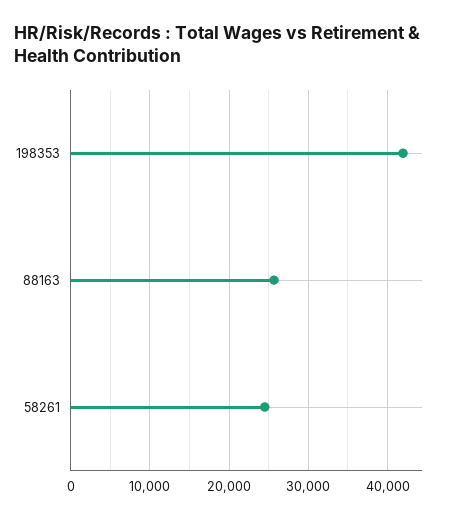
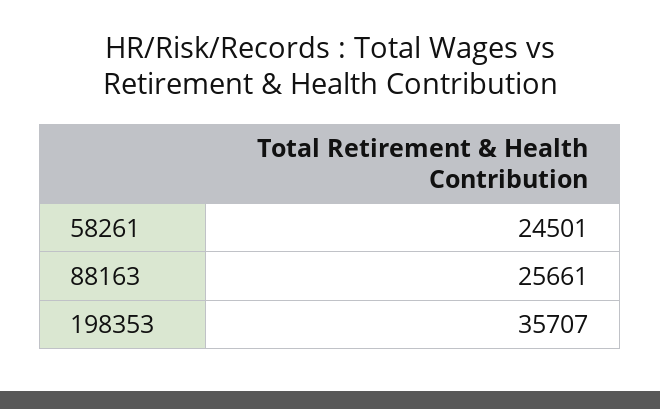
198353: 42000 -> 35707

